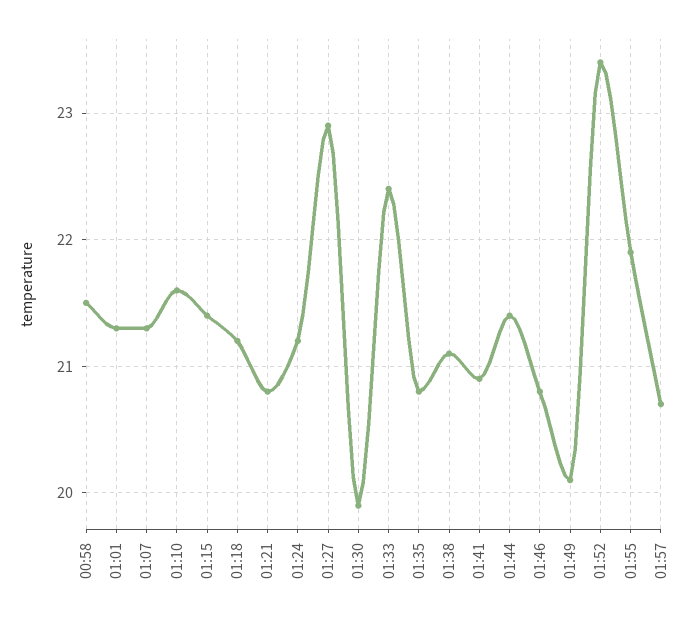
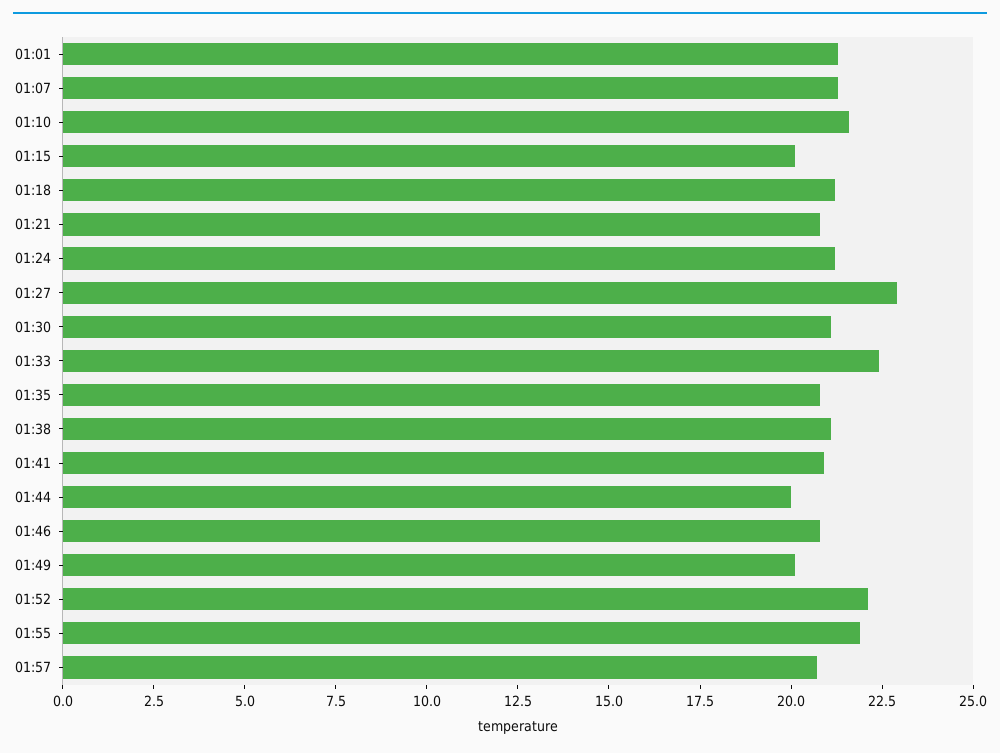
00:58: 21.5 -> none
01:15: 21.4 -> 20
01:30: 19.9 -> 21
01:44: 21.4 -> 20
01:52: 23.4 -> 22

